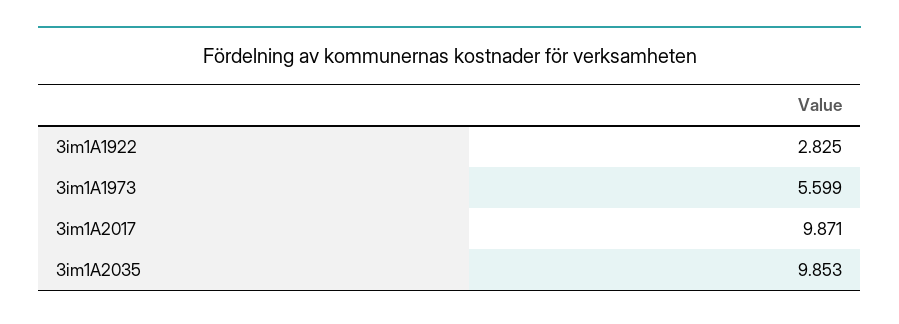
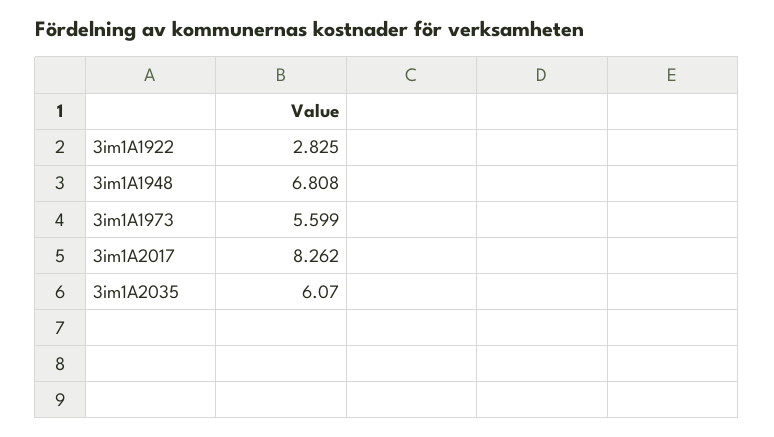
3im1A2017: 9.871 -> 8.262
3im1A2035: 9.853 -> 6.07
3im1A1948: none -> 6.808

